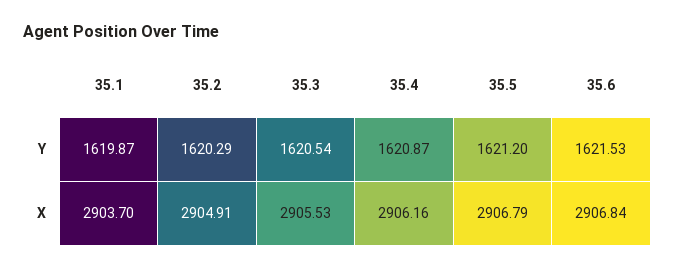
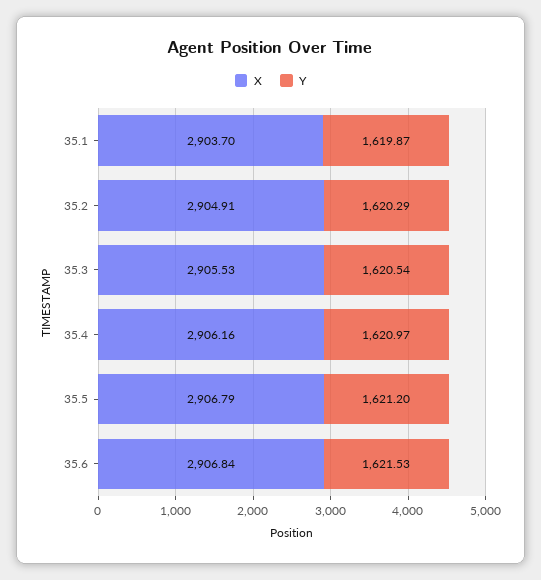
Y, 35.4: 1620.87 -> 1620.97

